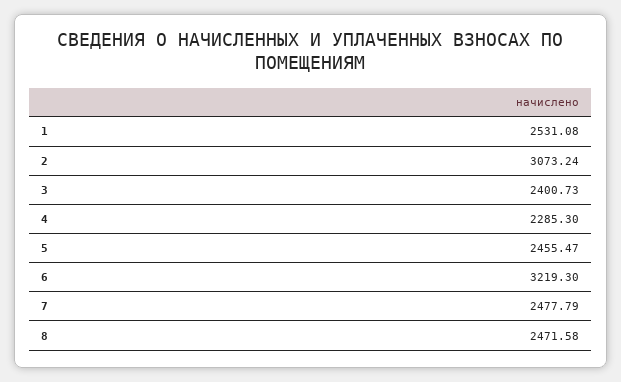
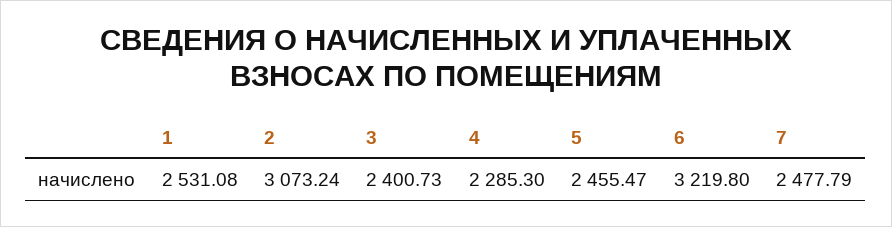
6: 3219.3 -> 3219.8
8: 2471.58 -> none

